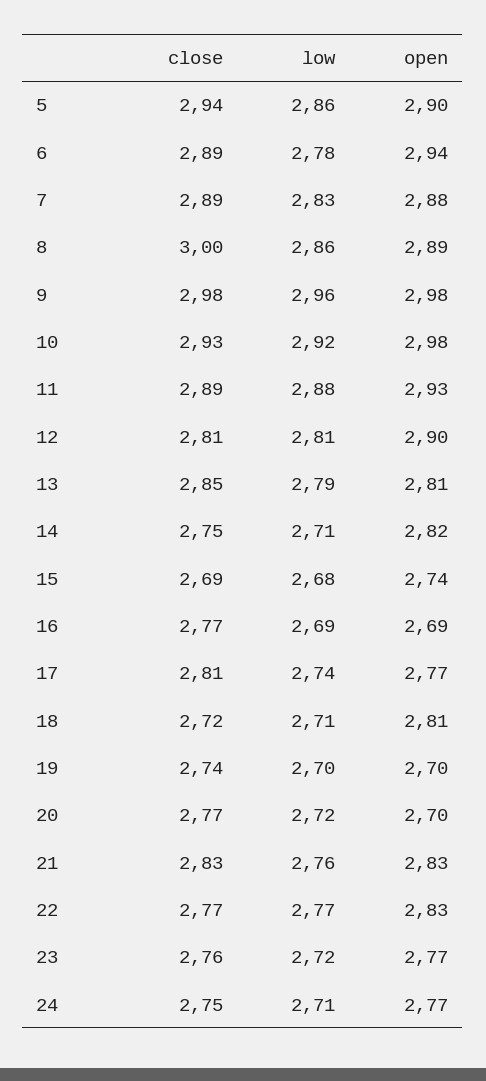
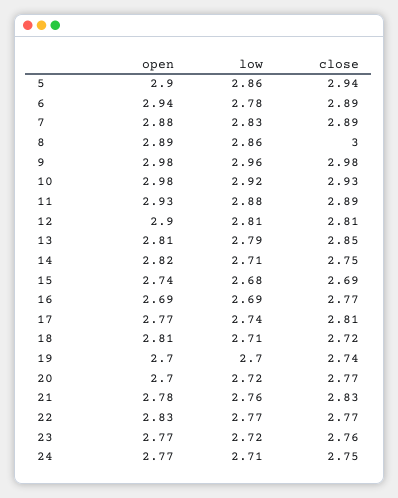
open, 21: 2.83 -> 2.78

